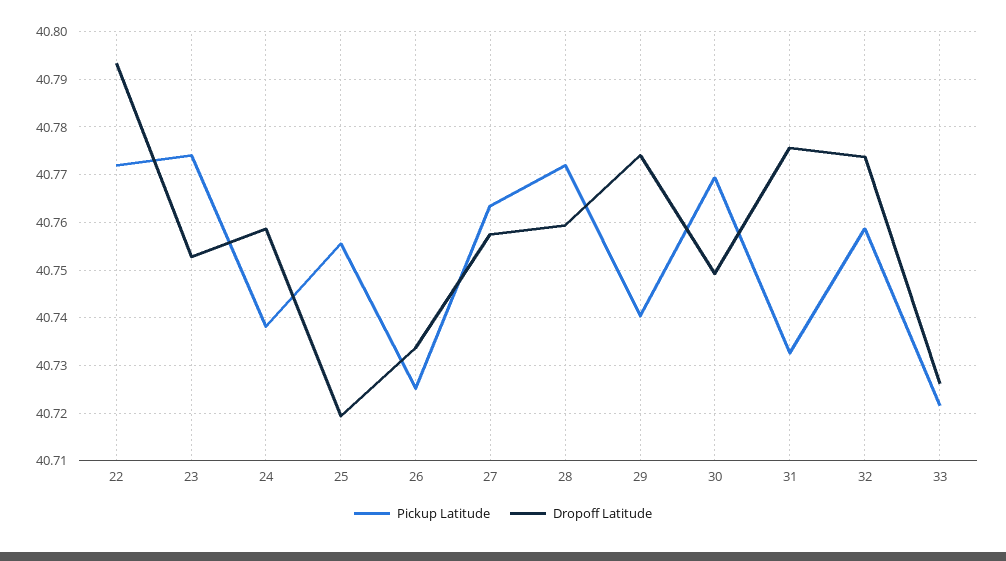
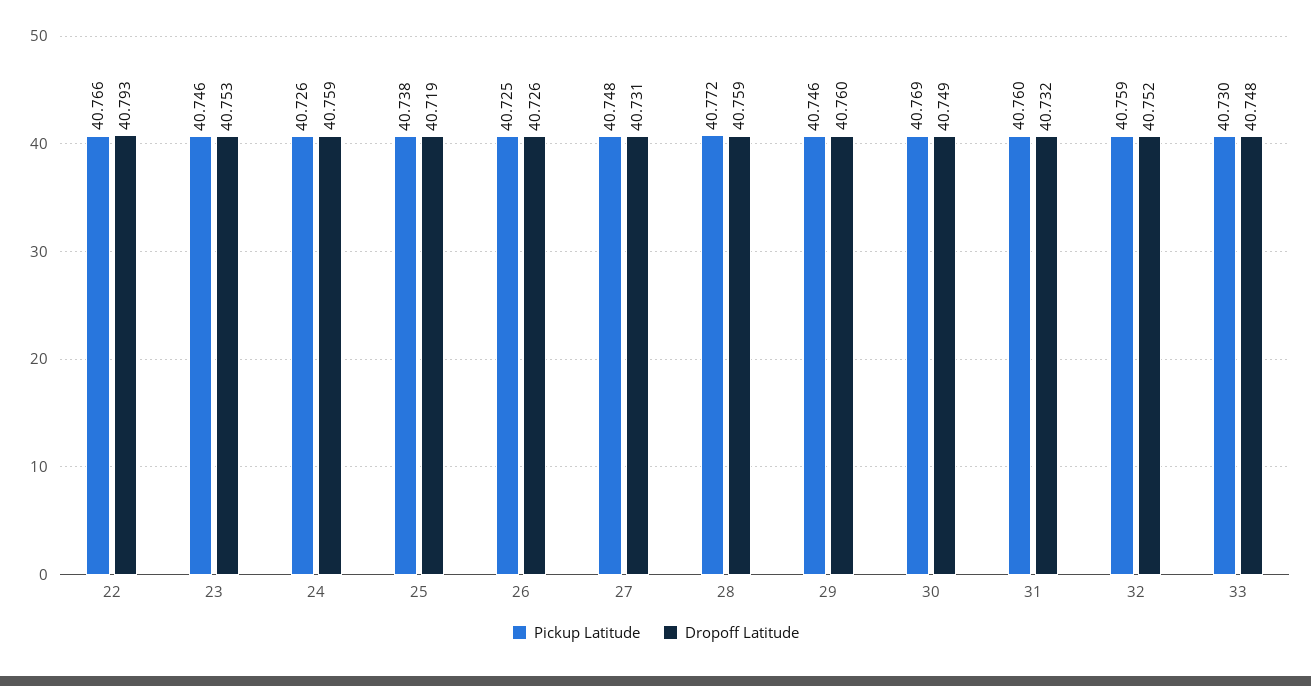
Pickup Latitude, 22: 40.772 -> 40.766
Pickup Latitude, 23: 40.774 -> 40.746
Pickup Latitude, 24: 40.738 -> 40.726
Pickup Latitude, 25: 40.756 -> 40.738
Dropoff Latitude, 26: 40.734 -> 40.726
Pickup Latitude, 27: 40.764 -> 40.748
Dropoff Latitude, 27: 40.758 -> 40.731
Pickup Latitude, 29: 40.74 -> 40.746
Dropoff Latitude, 29: 40.774 -> 40.76
Pickup Latitude, 31: 40.732 -> 40.76
Dropoff Latitude, 31: 40.776 -> 40.732
Dropoff Latitude, 32: 40.774 -> 40.752
Pickup Latitude, 33: 40.722 -> 40.73
Dropoff Latitude, 33: 40.726 -> 40.748

